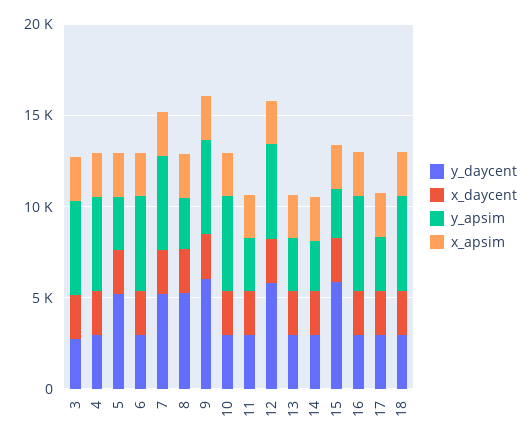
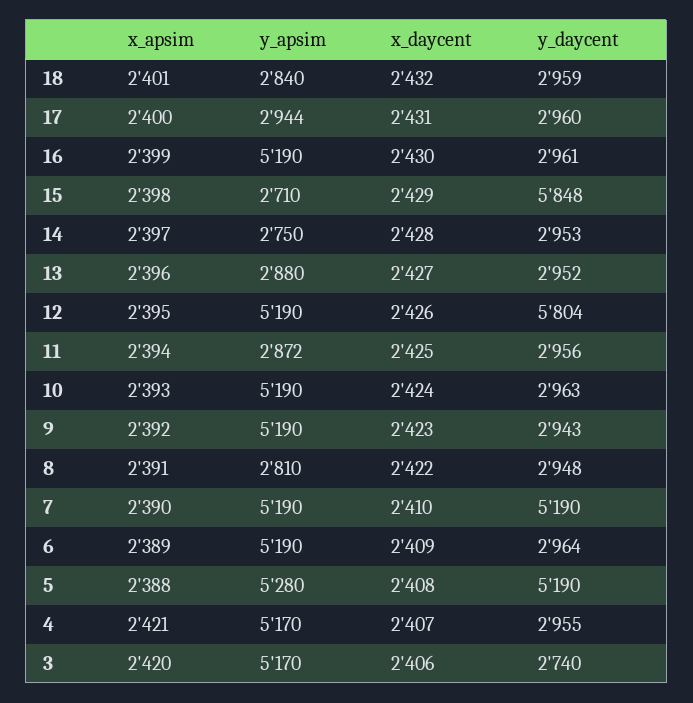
y_apsim, 5: 3000 -> 5280
y_daycent, 8: 5000 -> 2948
y_daycent, 9: 6000 -> 2943
y_apsim, 18: 5000 -> 2840

